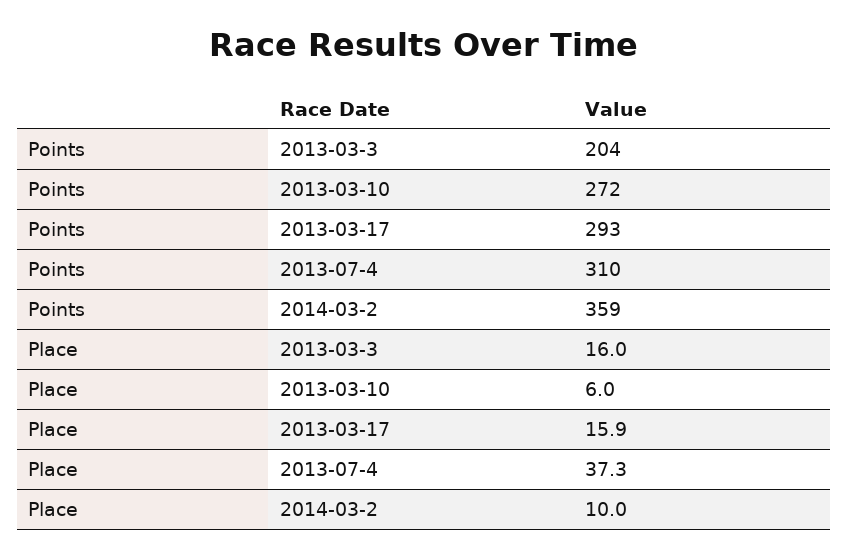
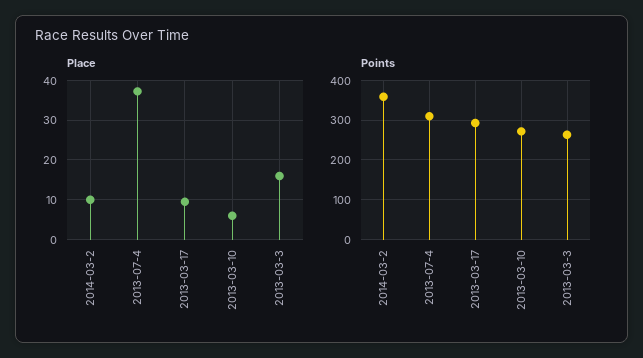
Points, 2013-03-3: 204 -> 260
Place, 2013-03-17: 15.9 -> 10

